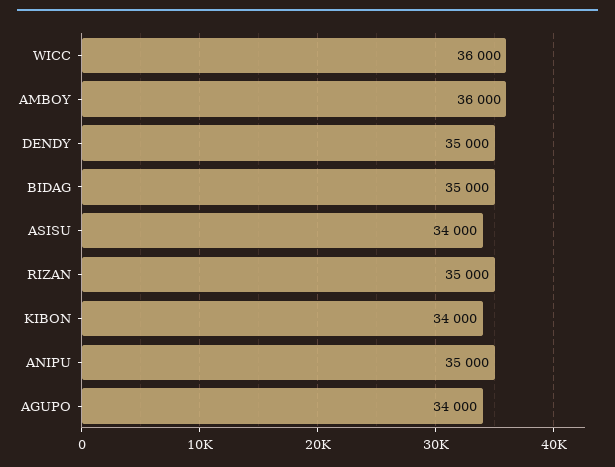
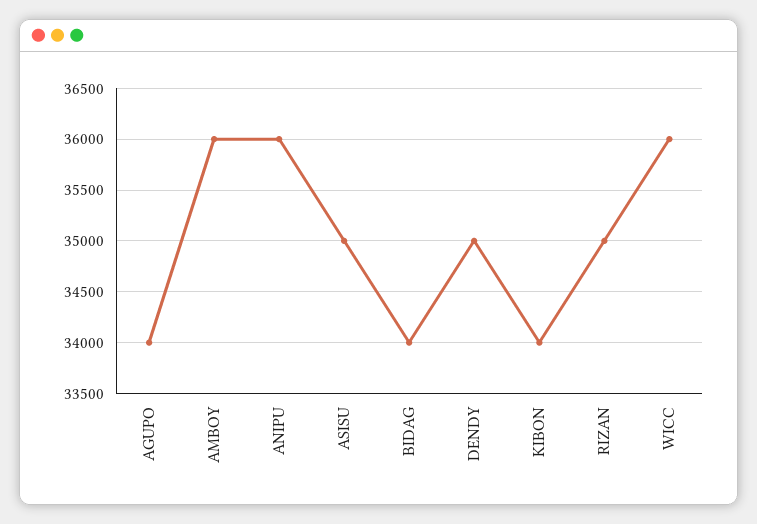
BIDAG: 35000 -> 34000
ASISU: 34000 -> 35000
ANIPU: 35000 -> 36000

